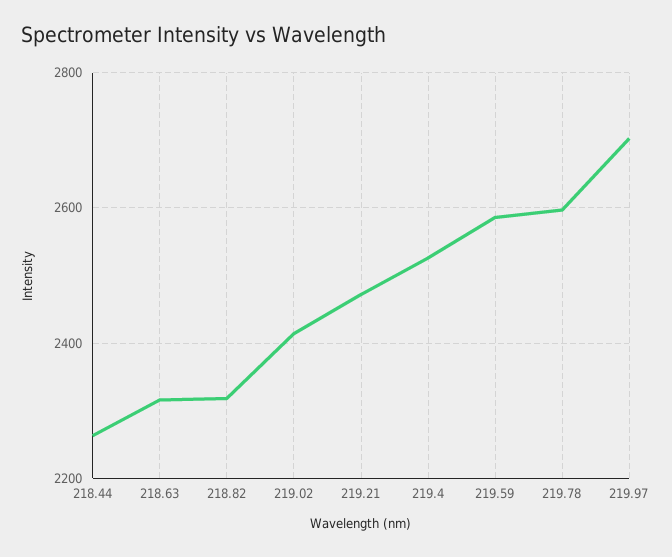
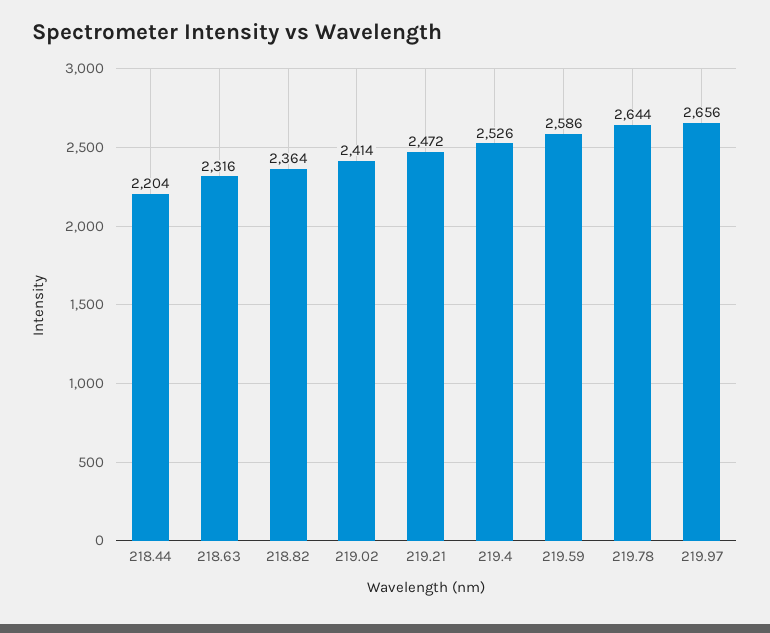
218.44: 2260 -> 2204
218.82: 2320 -> 2364
219.78: 2600 -> 2644
219.97: 2700 -> 2656

